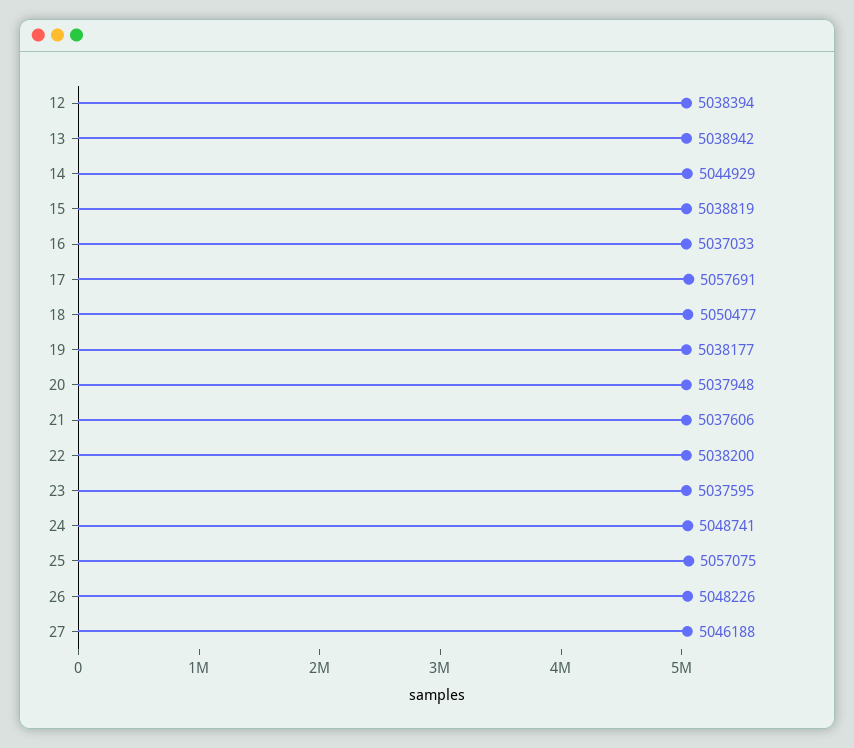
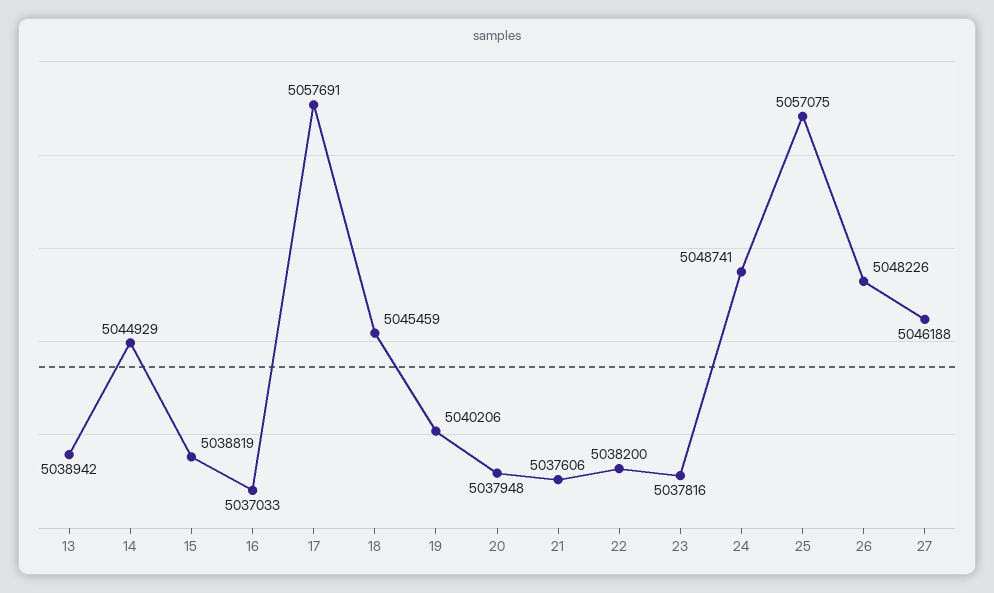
12: 5038394 -> none
18: 5050477 -> 5045459
19: 5038177 -> 5040206
23: 5037595 -> 5037816

